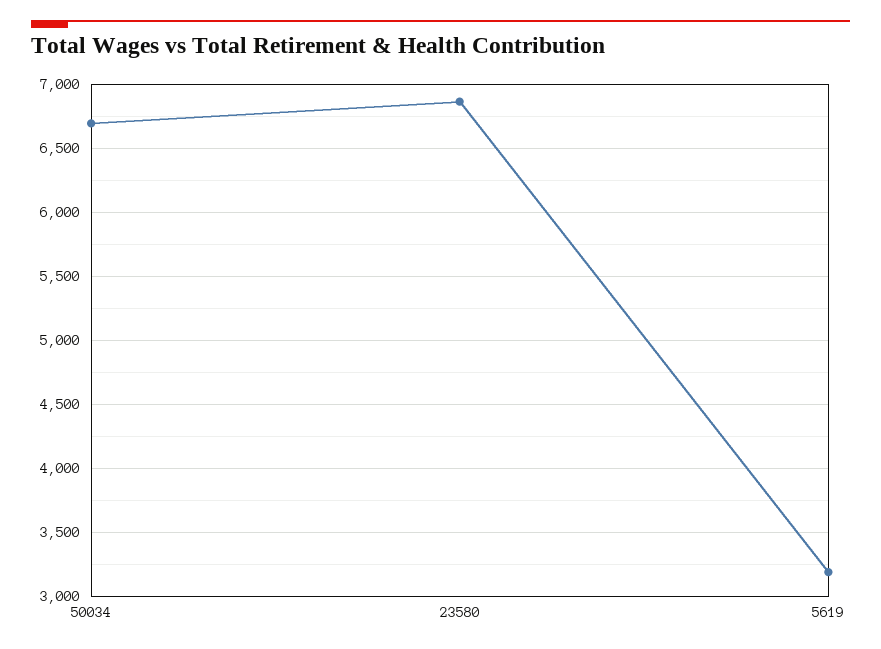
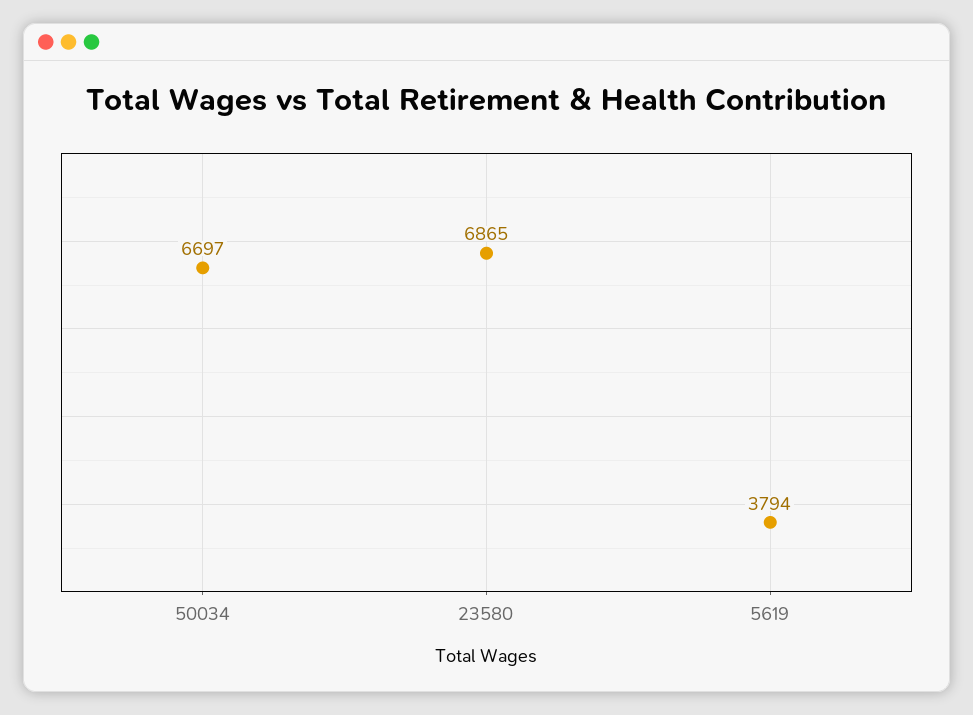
5619: 3200 -> 3794

